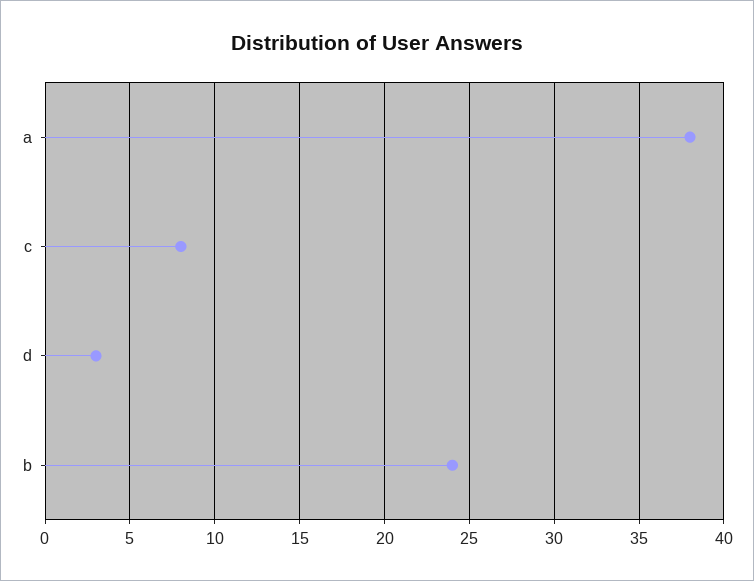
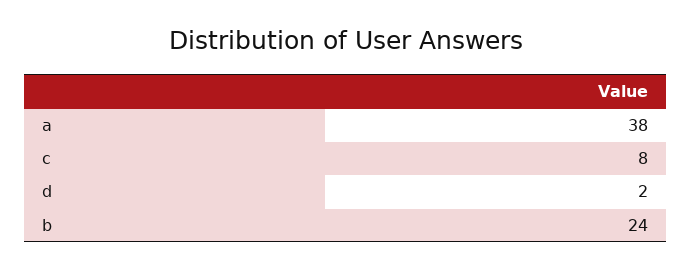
d: 3 -> 2

